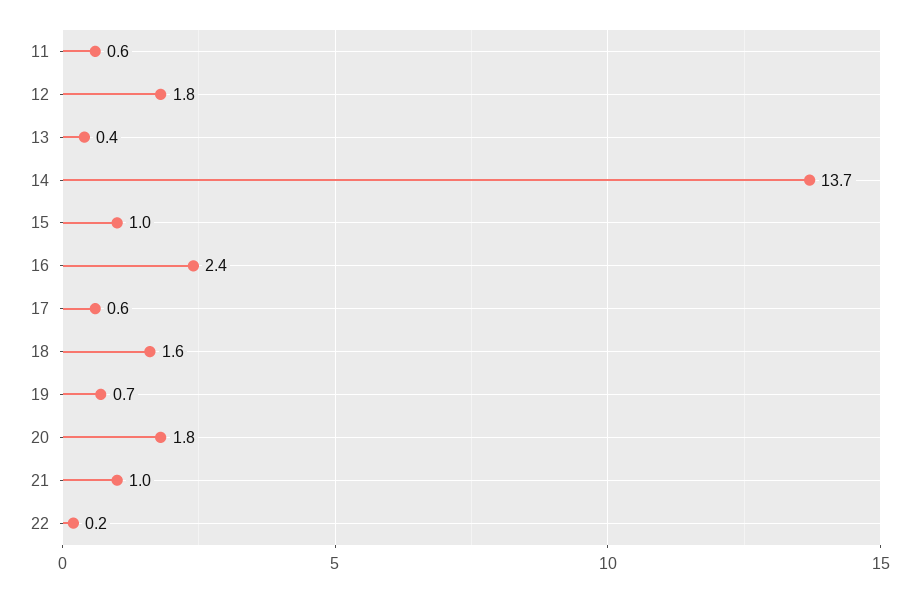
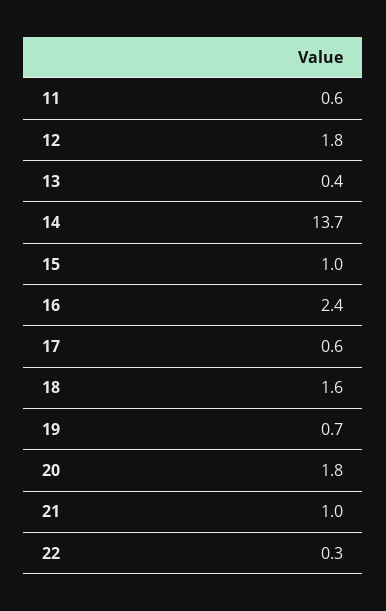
22: 0.2 -> 0.3

